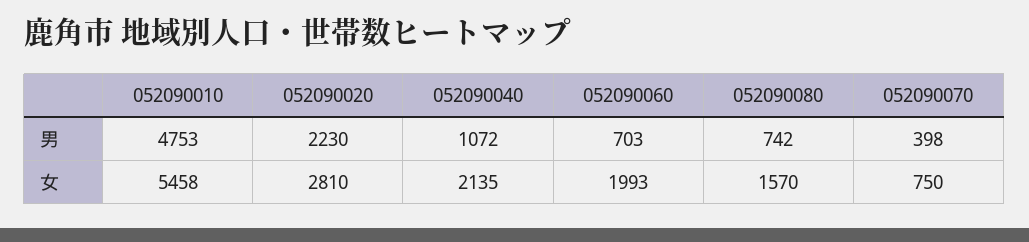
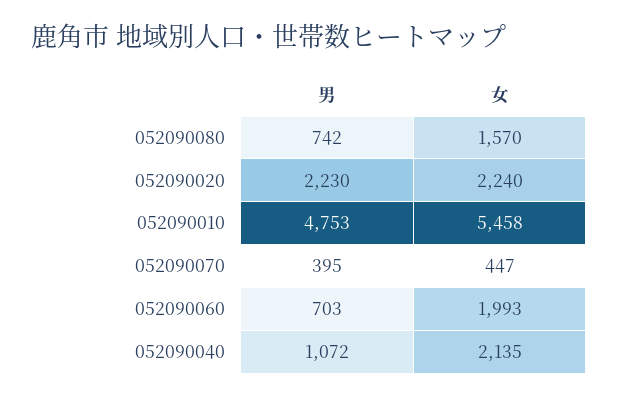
052090070, 男: 398 -> 395
052090020, 女: 2810 -> 2240
052090070, 女: 750 -> 447

